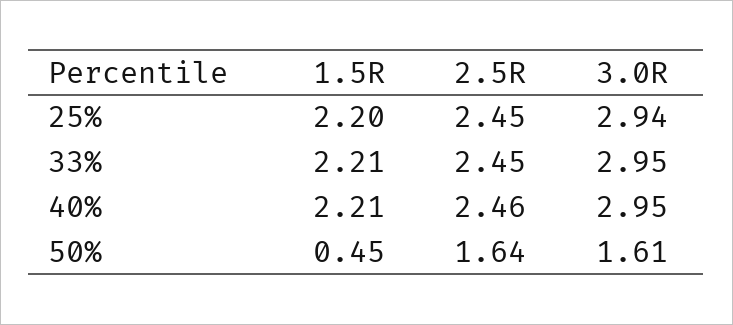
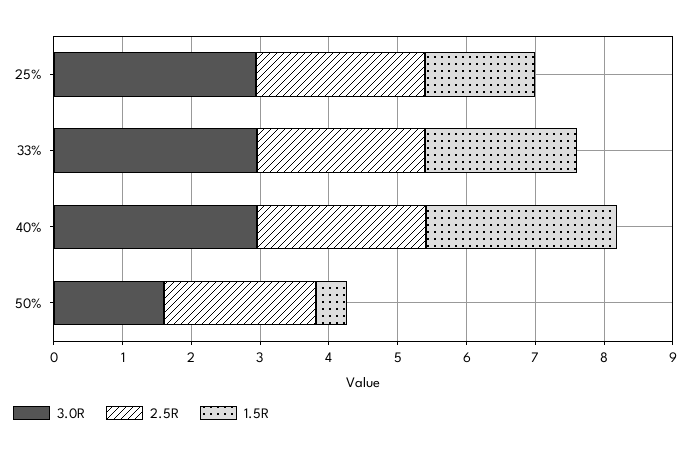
1.5R, 25%: 2.2 -> 1.6
1.5R, 40%: 2.21 -> 2.8
2.5R, 50%: 1.64 -> 2.2

